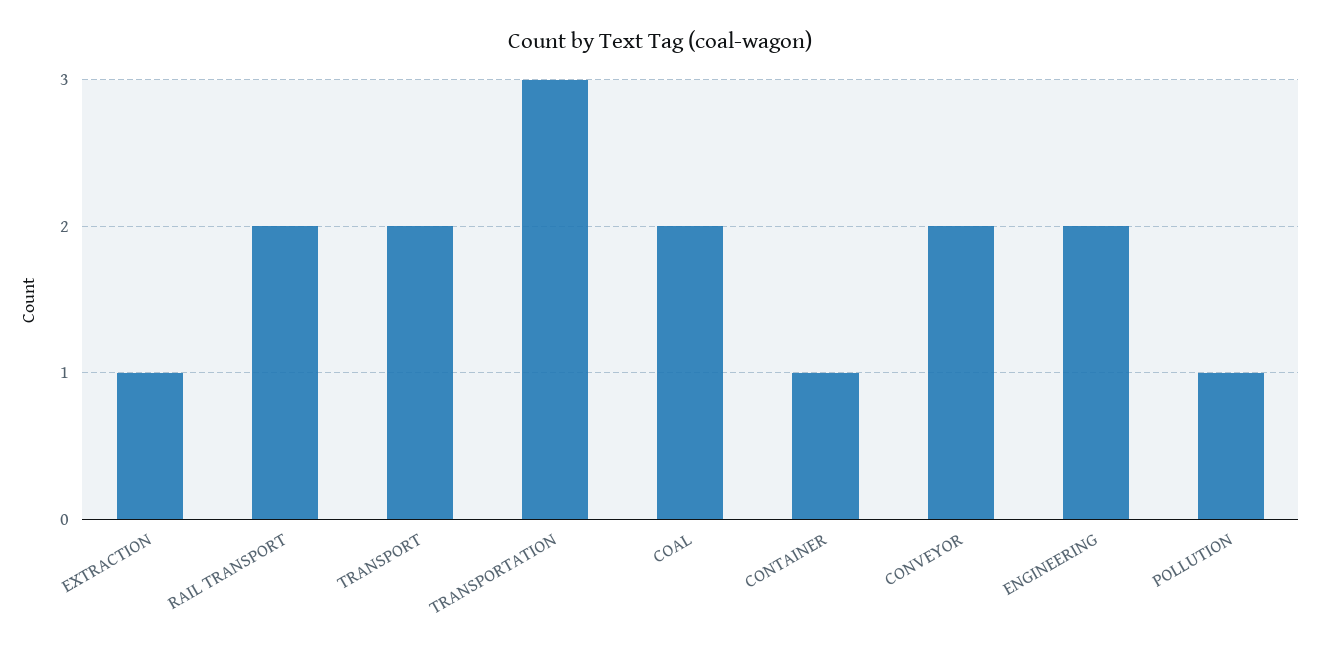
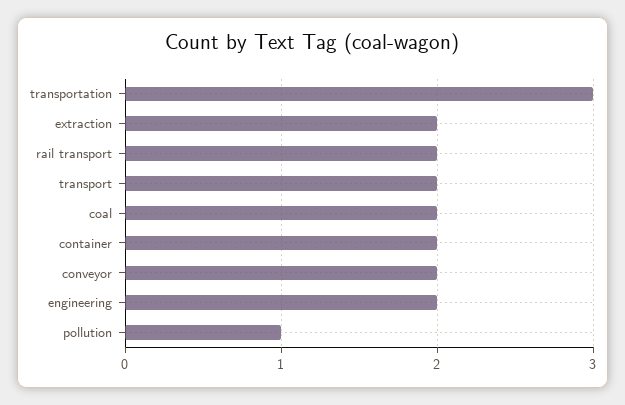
EXTRACTION: 1 -> 2
CONTAINER: 1 -> 2

